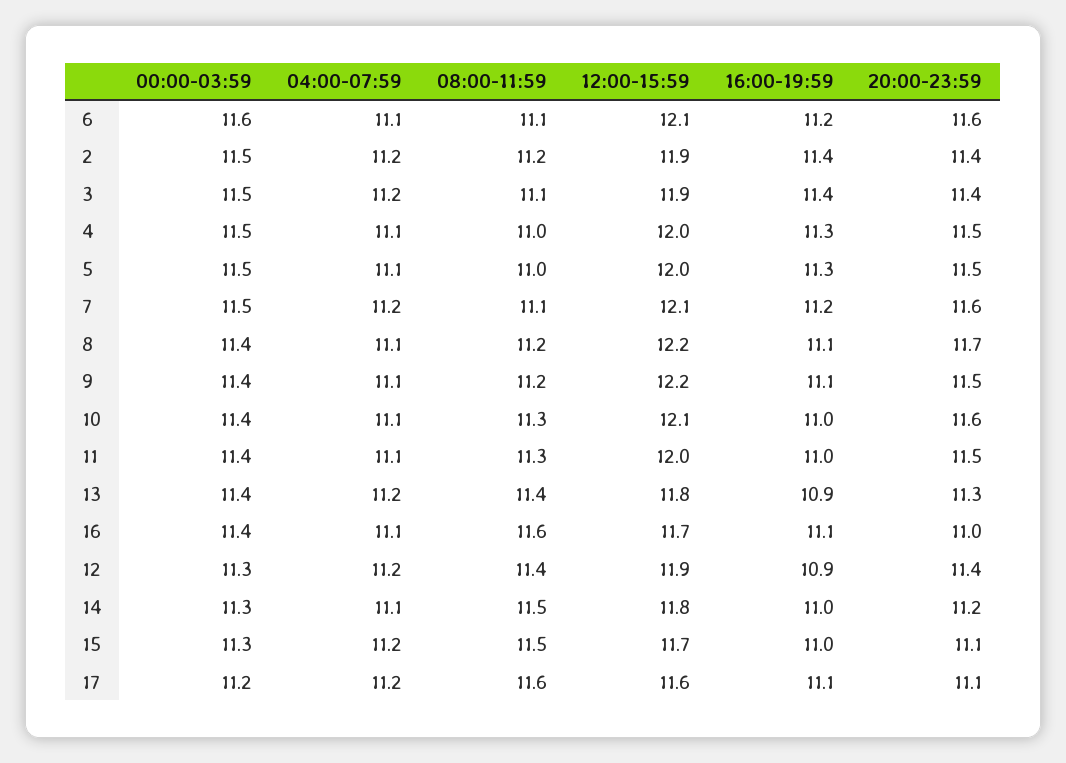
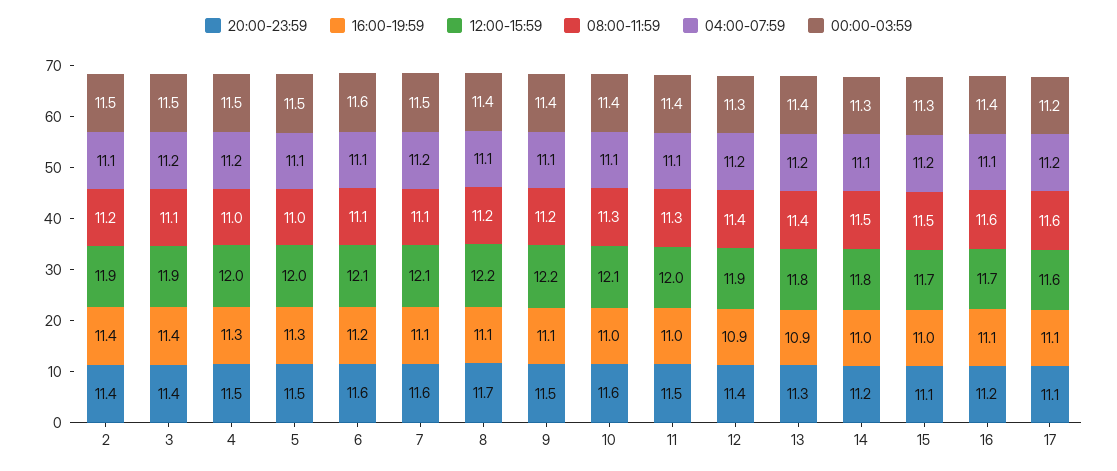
04:00-07:59, 2: 11.2 -> 11.1
04:00-07:59, 4: 11.1 -> 11.2
16:00-19:59, 7: 11.2 -> 11.1
20:00-23:59, 16: 11 -> 11.2

